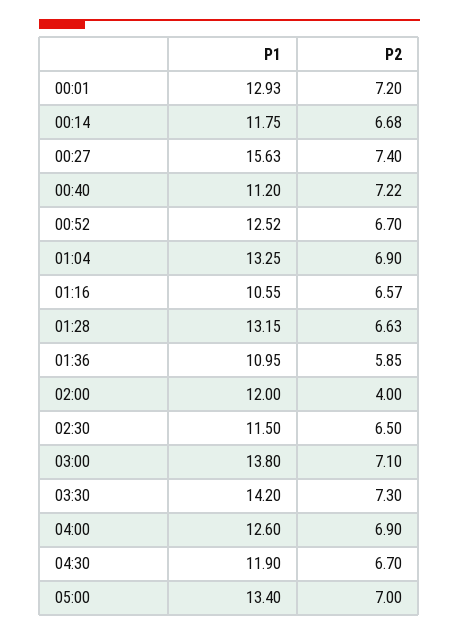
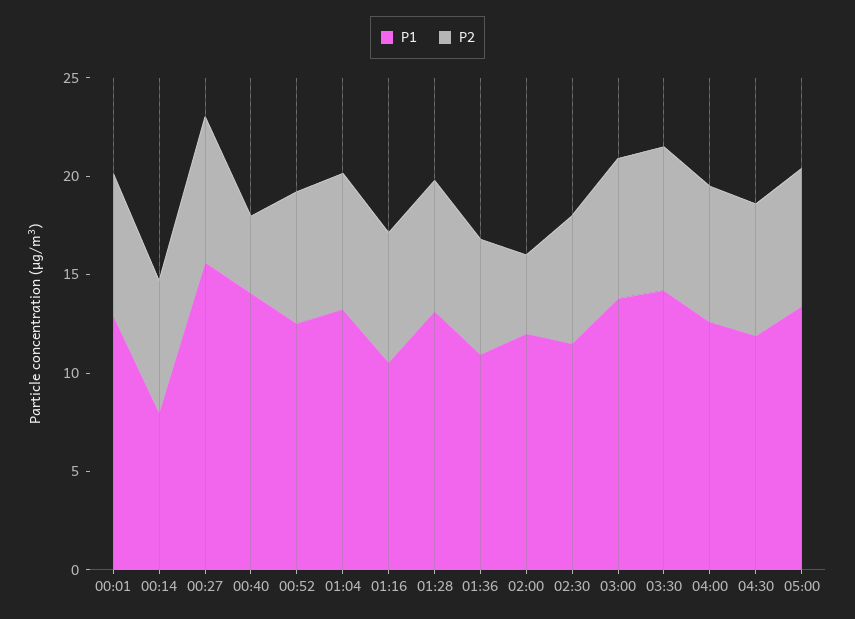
P1, 00:14: 11.75 -> 8
P1, 00:40: 11.2 -> 14
P2, 00:40: 7.22 -> 4

